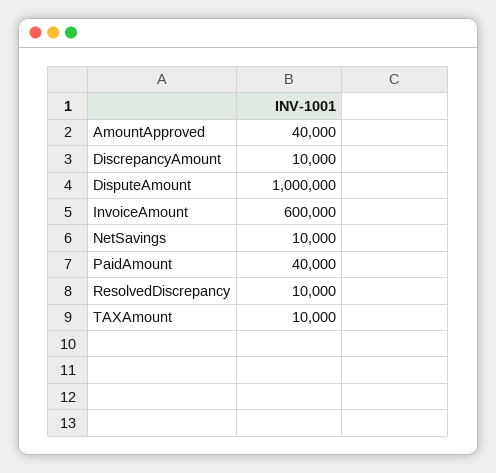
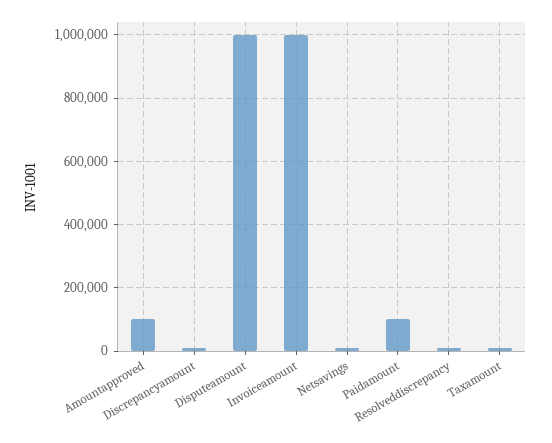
AmountApproved: 40000 -> 100000
InvoiceAmount: 600000 -> 1000000
PaidAmount: 40000 -> 100000

